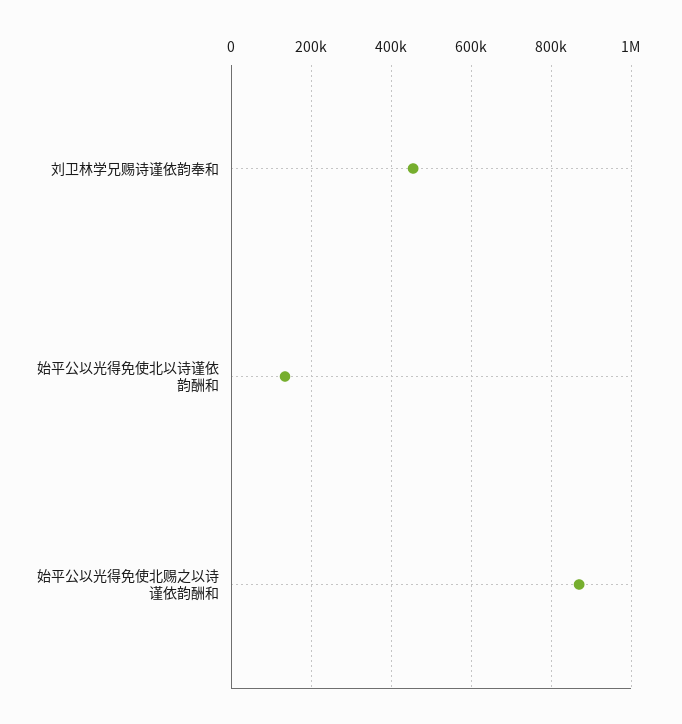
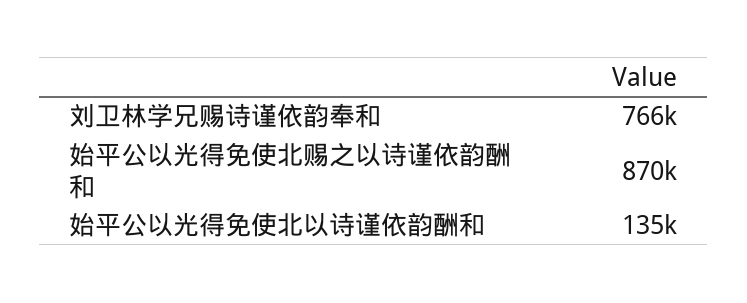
刘卫林学兄赐诗谨依韵奉和: 460000 -> 766000

